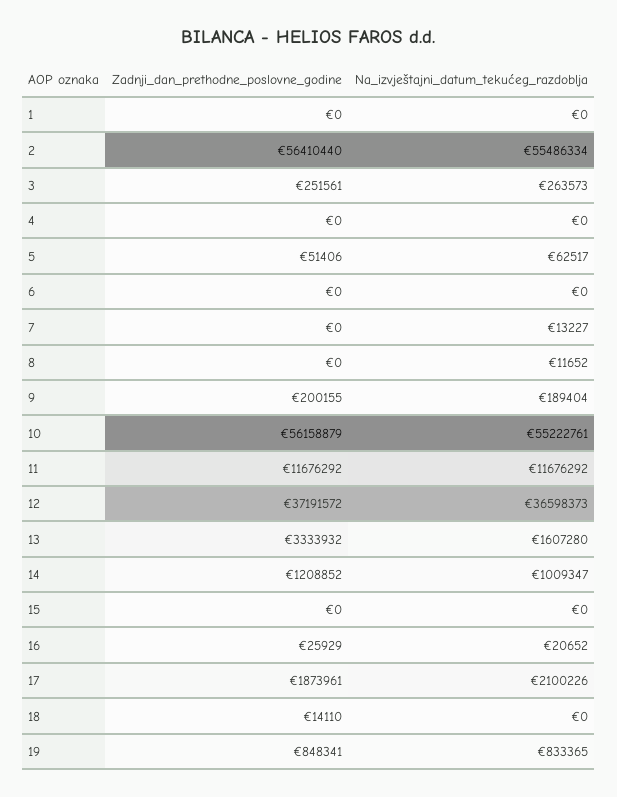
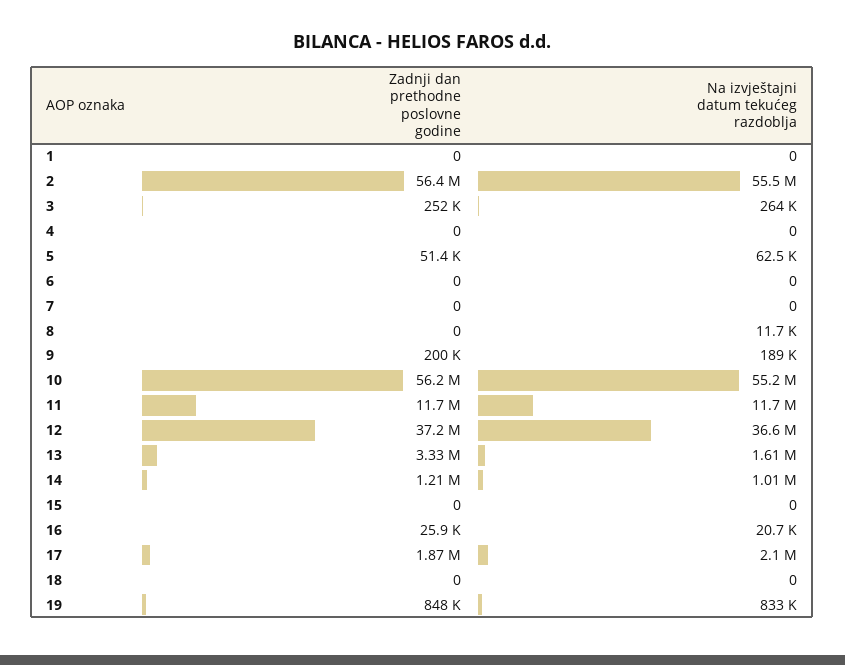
Na_izvještajni_datum_tekućeg_razdoblja, 7: 13227 -> 0
Zadnji_dan_prethodne_poslovne_godine, 18: 14110 -> 0

